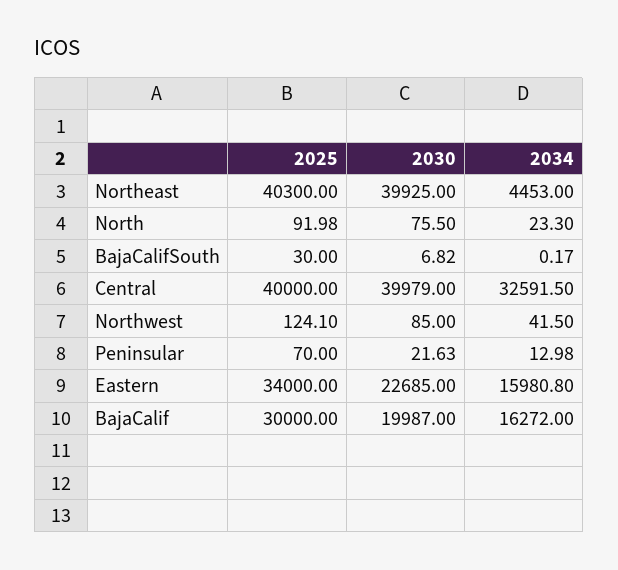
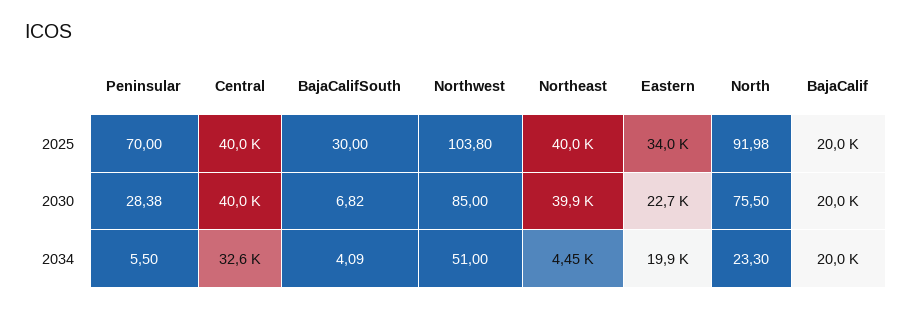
2025, Northeast: 40300 -> 40000
2034, BajaCalifSouth: 0.17 -> 4.09
2025, Northwest: 124.1 -> 103.8
2034, Northwest: 41.5 -> 51
2030, Peninsular: 21.63 -> 28.38
2034, Peninsular: 12.98 -> 5.5
2034, Eastern: 15980.8 -> 19900
2025, BajaCalif: 30000 -> 20000
2034, BajaCalif: 16272 -> 20000

